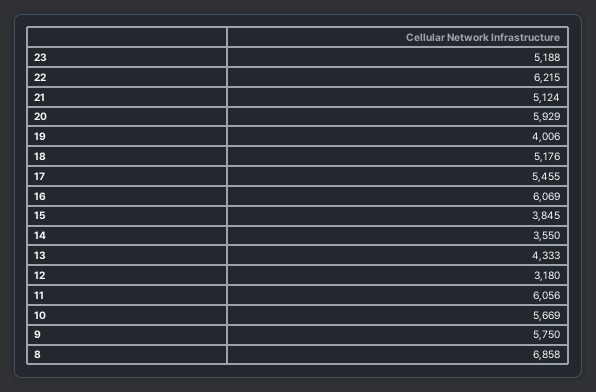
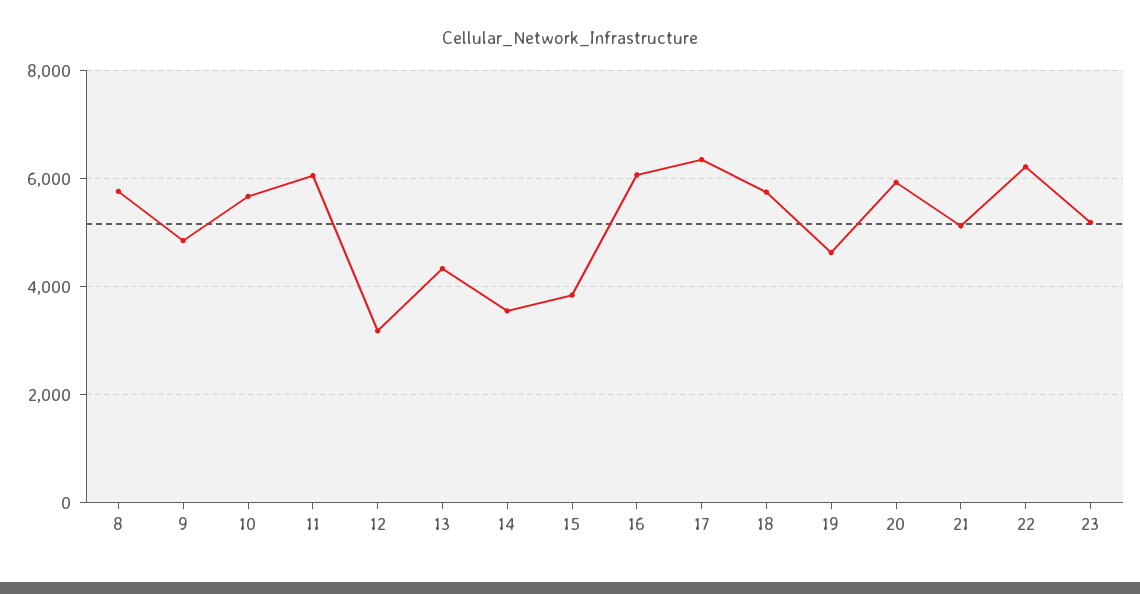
19: 4006 -> 4600
18: 5176 -> 5800
17: 5455 -> 6400
9: 5750 -> 4800
8: 6858 -> 5800

